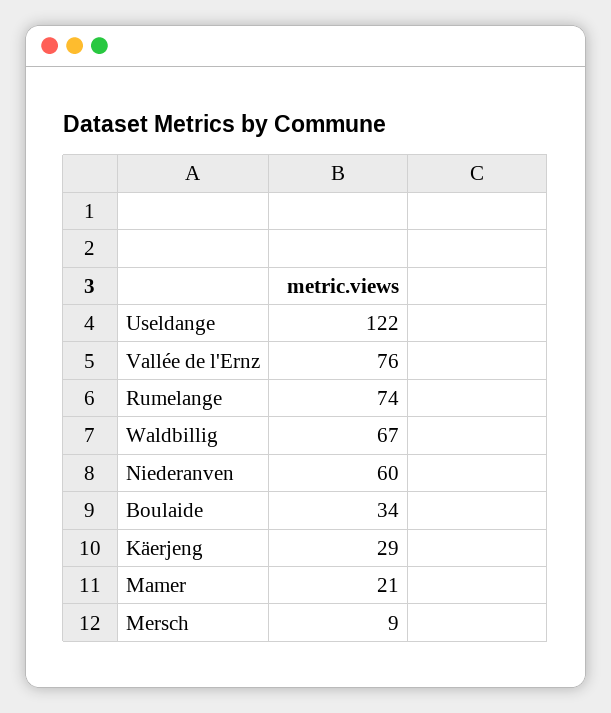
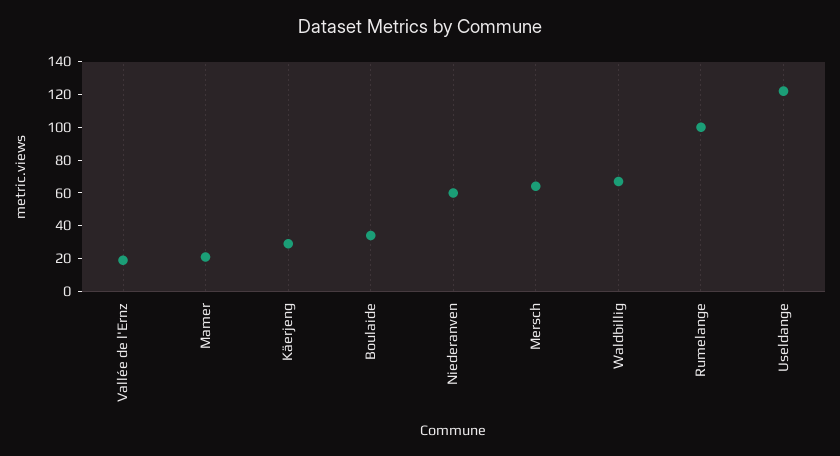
Vallée de l'Ernz: 76 -> 20
Rumelange: 74 -> 100
Mersch: 9 -> 65

